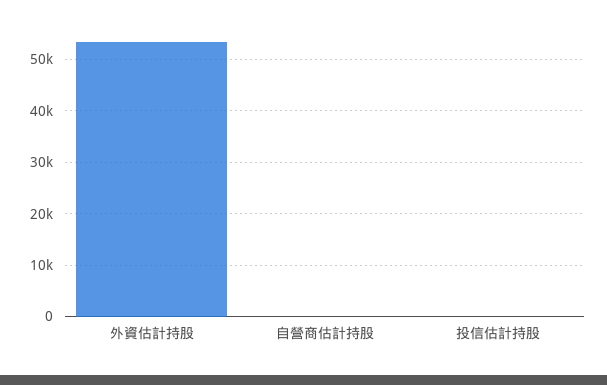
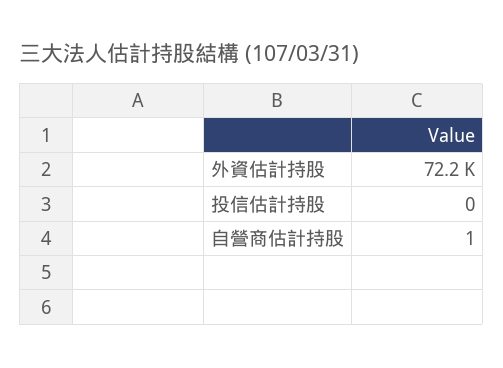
外資估計持股: 54000 -> 72200

